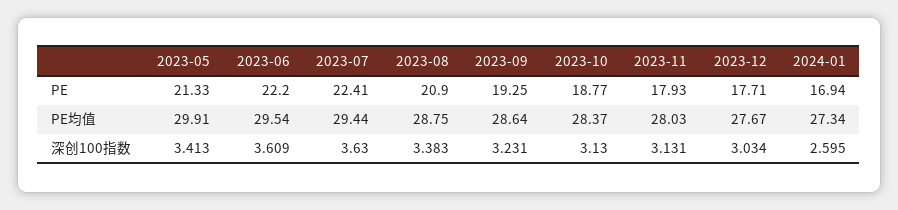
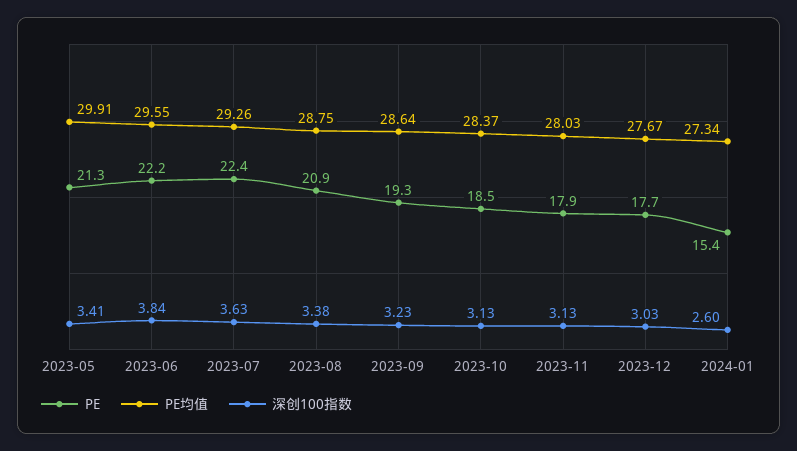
PE, 2023-10: 18.77 -> 18.5
PE, 2024-01: 16.94 -> 15.4
PE均值, 2023-06: 29.54 -> 29.55
PE均值, 2023-07: 29.44 -> 29.26
深创100指数, 2023-06: 3.609 -> 3.84

